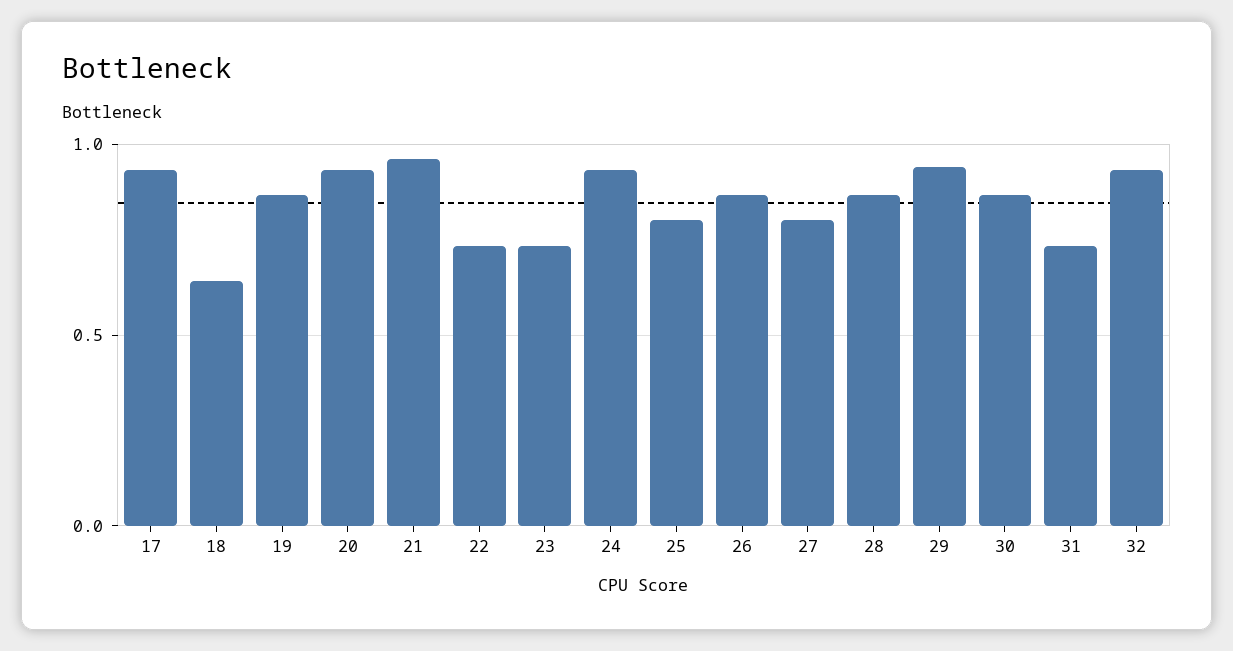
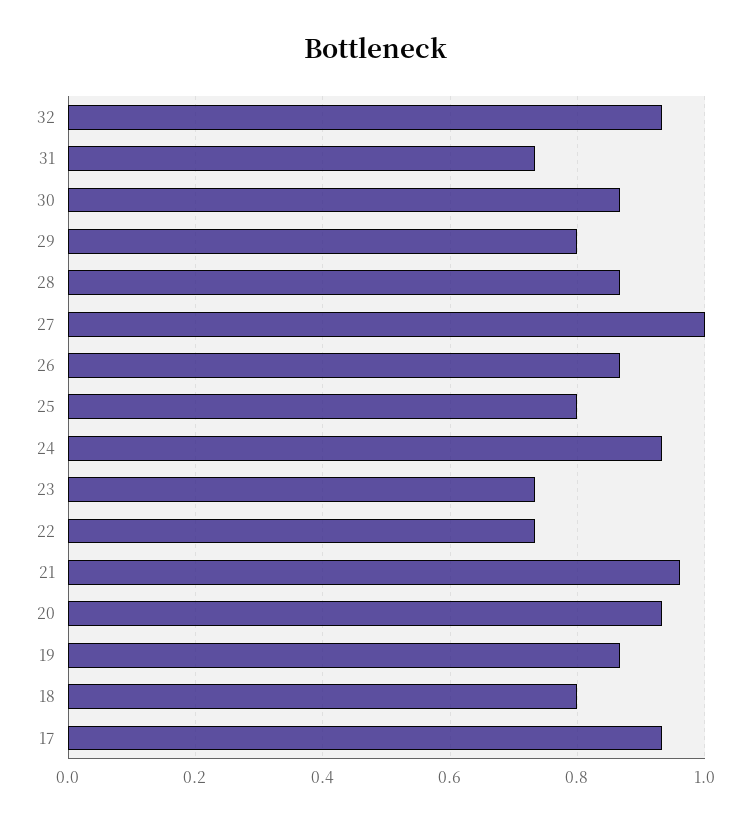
18: 0.65 -> 0.8
27: 0.8 -> 1
29: 0.95 -> 0.8

